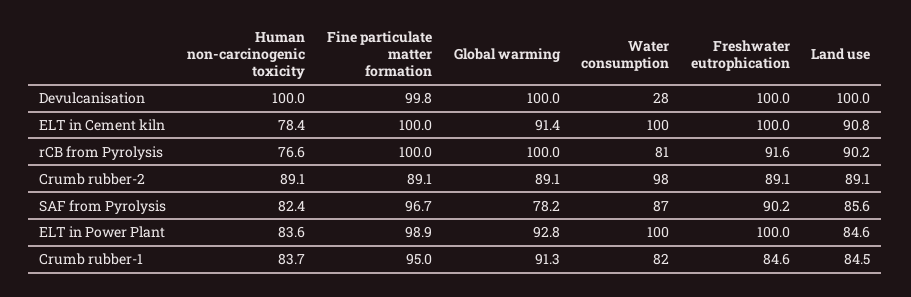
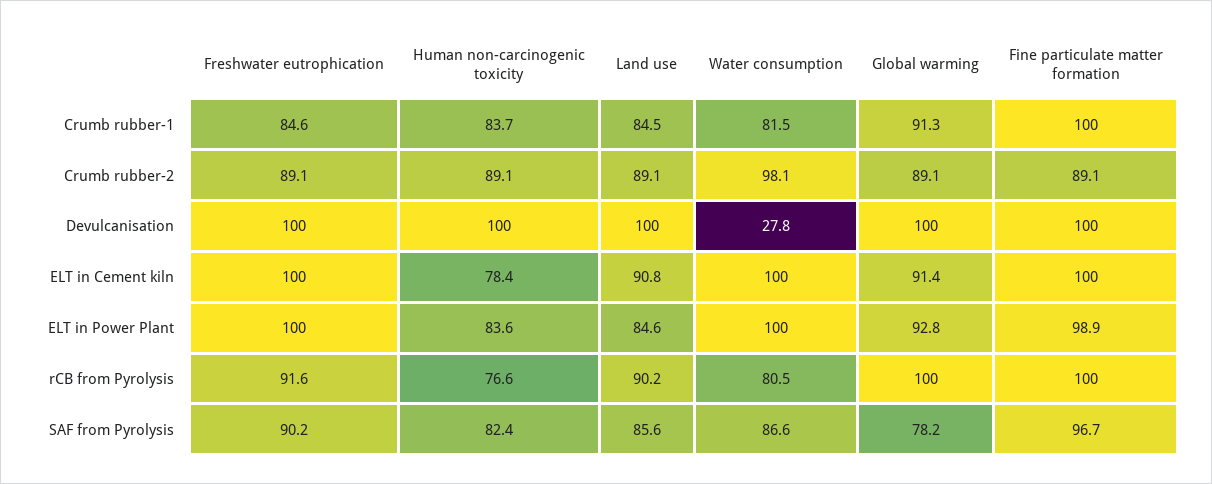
Fine particulate matter formation, Devulcanisation: 99.8 -> 100
Fine particulate matter formation, Crumb rubber-1: 95 -> 100

